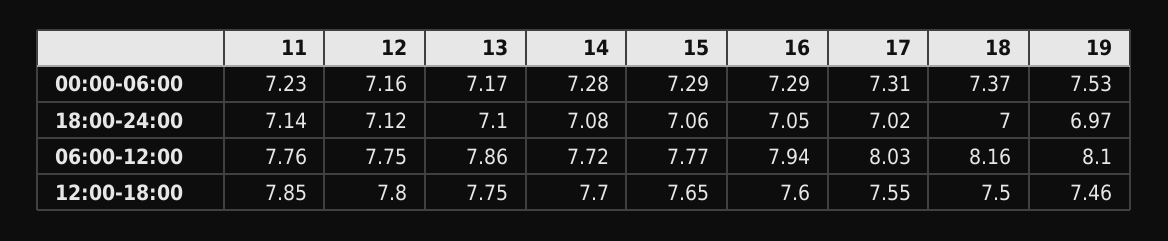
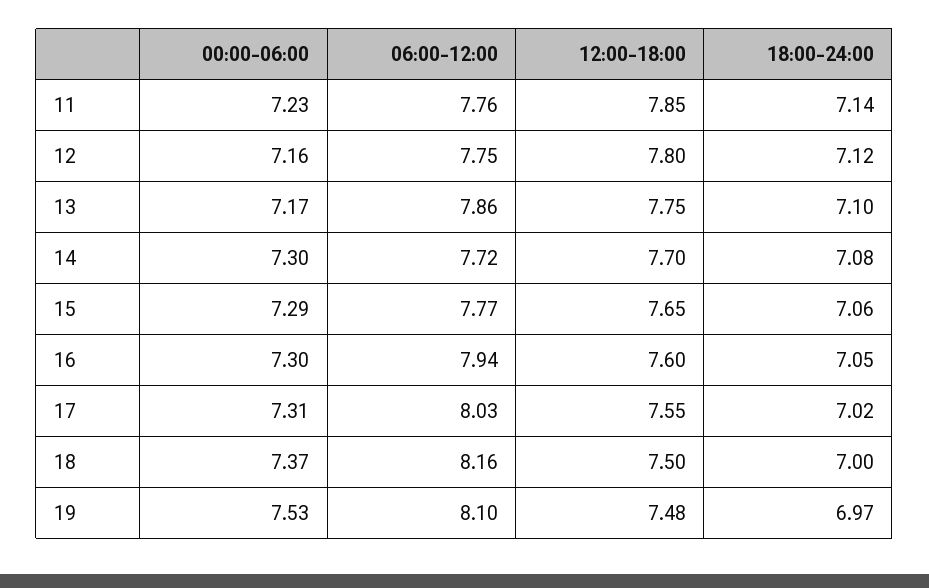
14, 00:00-06:00: 7.28 -> 7.3
16, 00:00-06:00: 7.29 -> 7.3
19, 12:00-18:00: 7.46 -> 7.48

